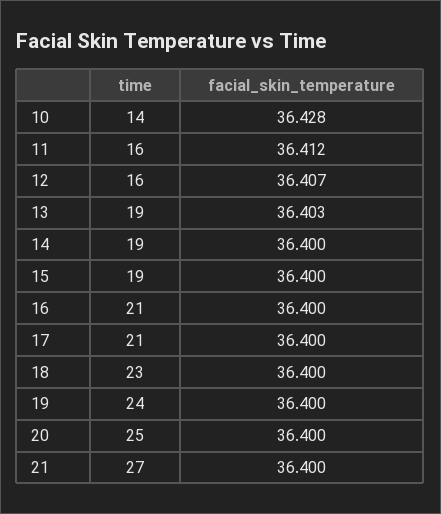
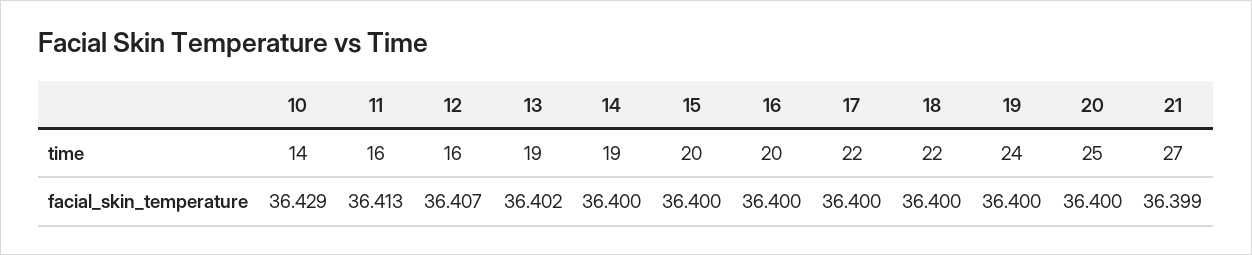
facial_skin_temperature, 10: 36.428 -> 36.429
facial_skin_temperature, 11: 36.412 -> 36.413
facial_skin_temperature, 13: 36.403 -> 36.402
time, 15: 19 -> 20
time, 16: 21 -> 20
time, 17: 21 -> 22
time, 18: 23 -> 22
facial_skin_temperature, 21: 36.4 -> 36.399

